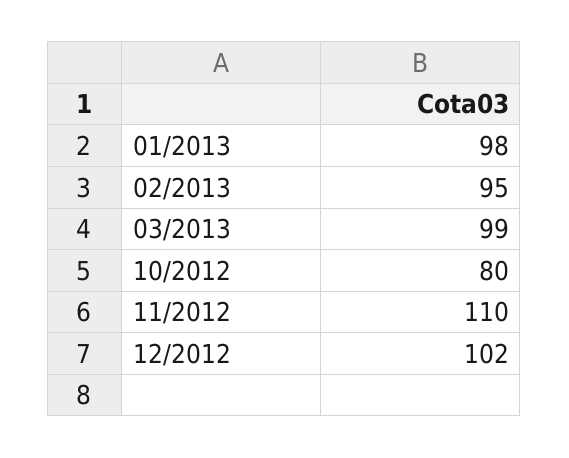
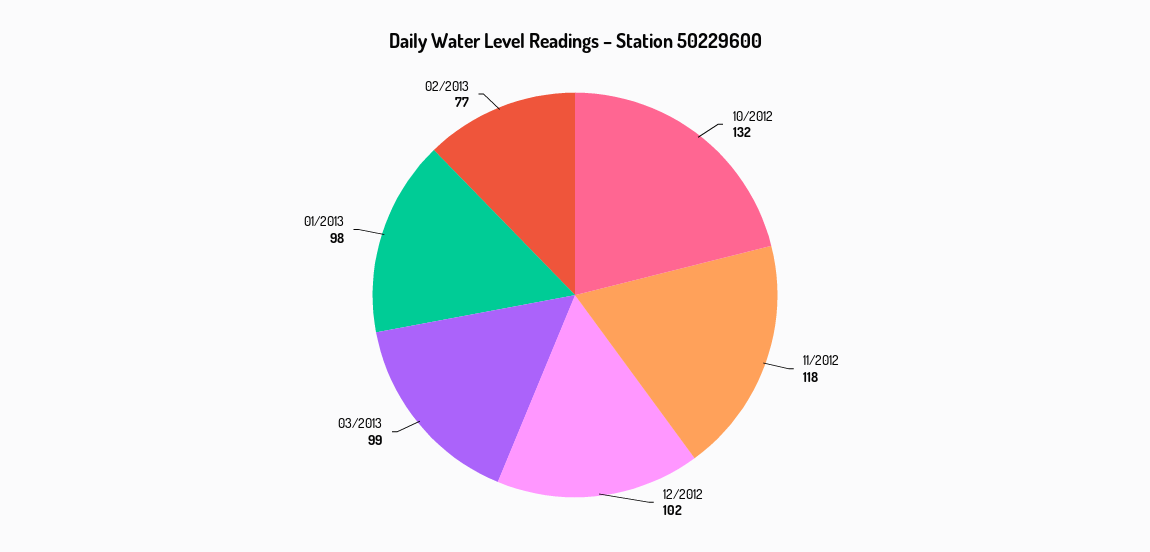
02/2013: 95 -> 77
10/2012: 80 -> 132
11/2012: 110 -> 118

